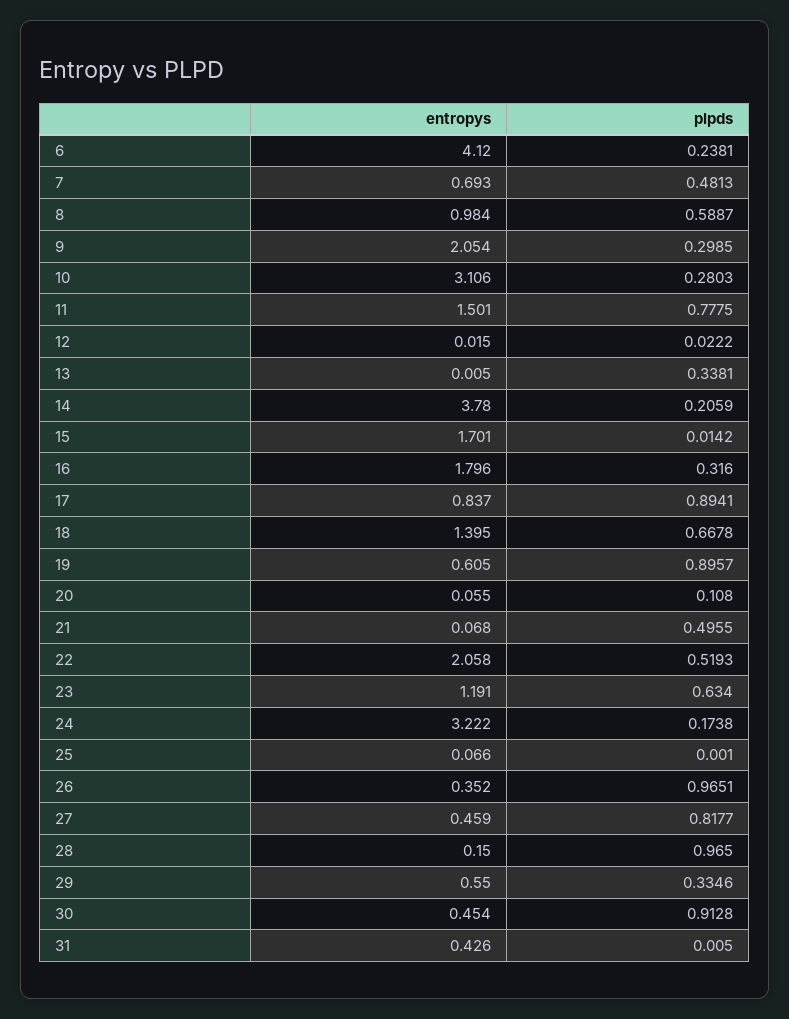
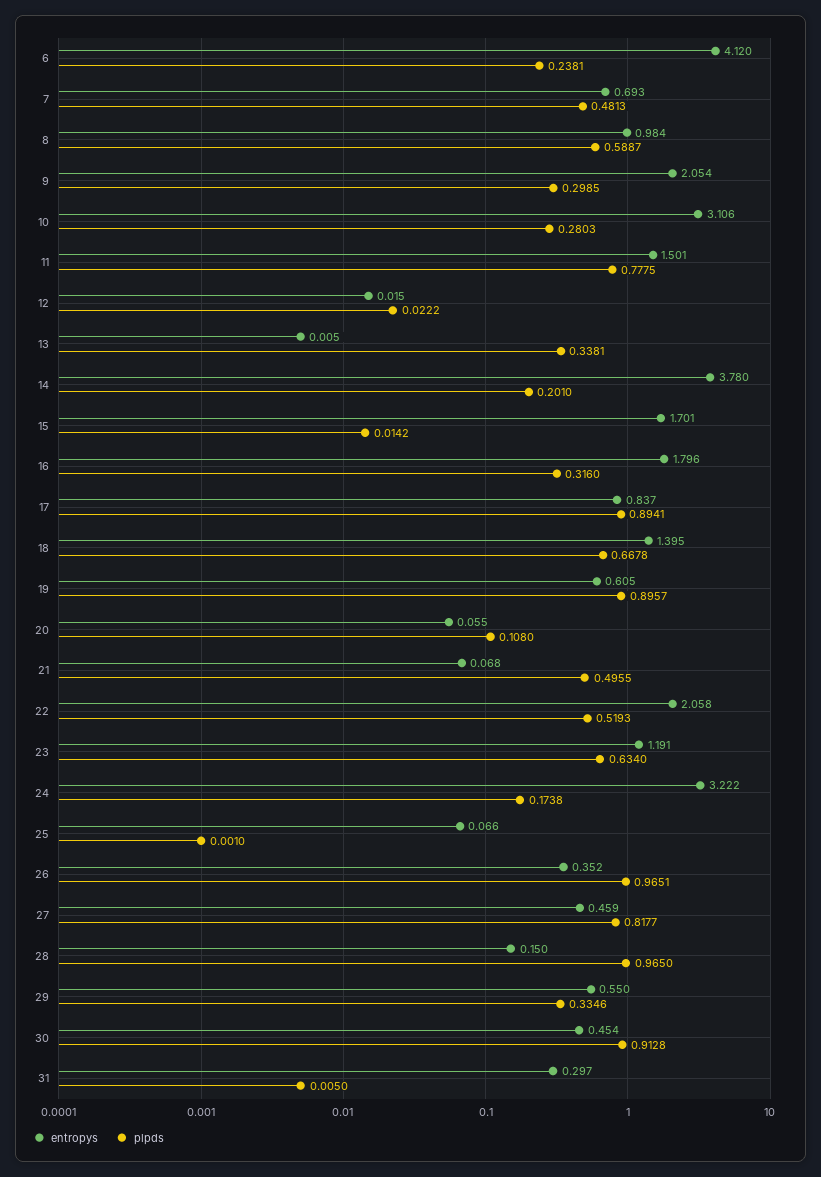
plpds, 14: 0.2059 -> 0.201
entropys, 31: 0.426 -> 0.297

